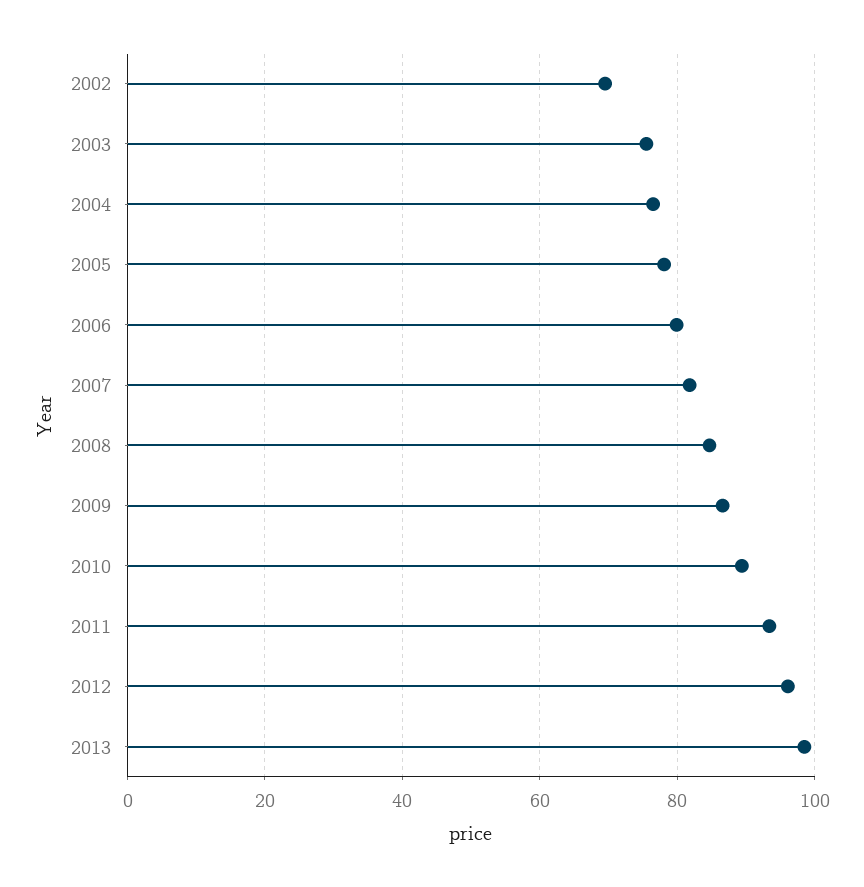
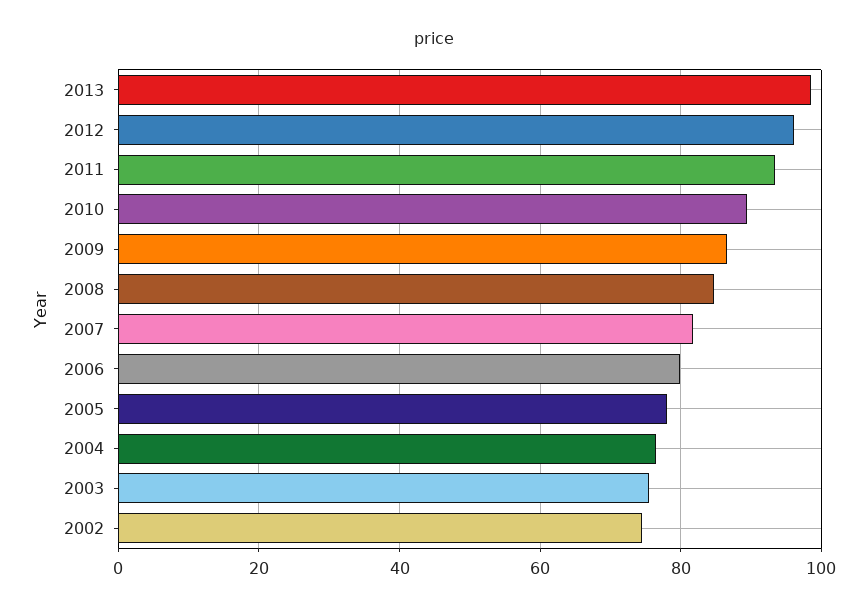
2002: 70 -> 74

